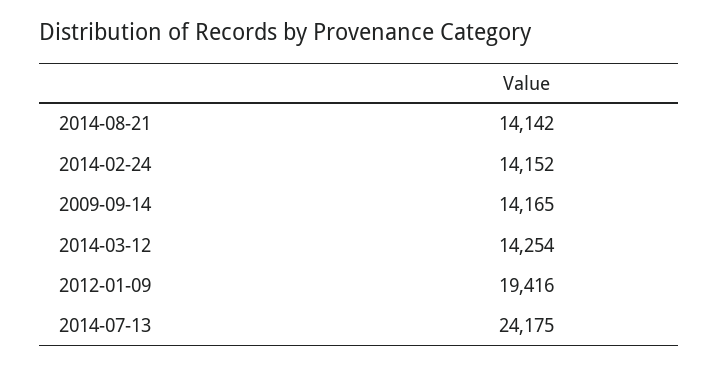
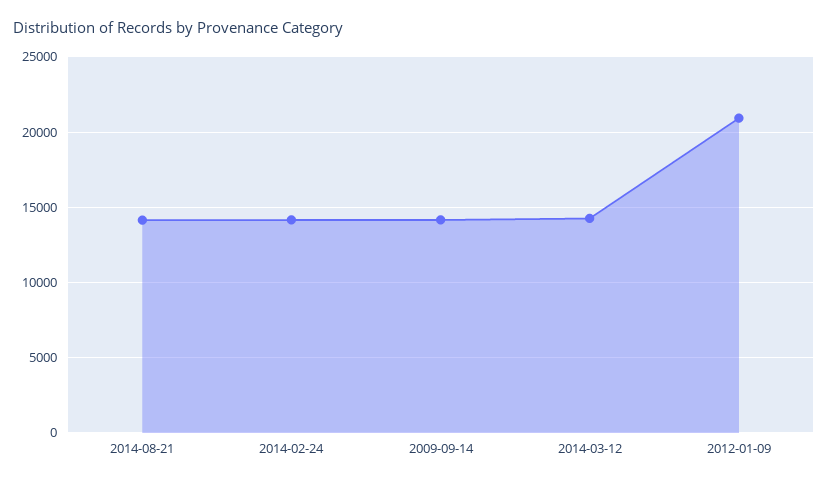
2012-01-09: 19416 -> 21000
2014-07-13: 24175 -> none

